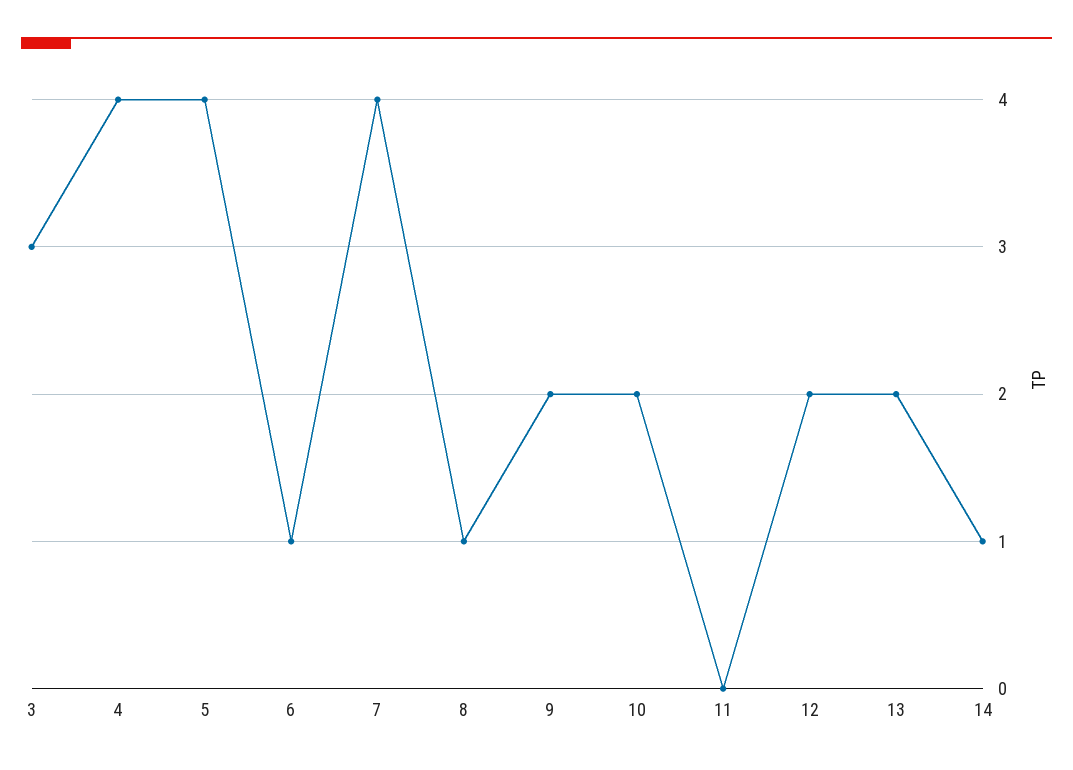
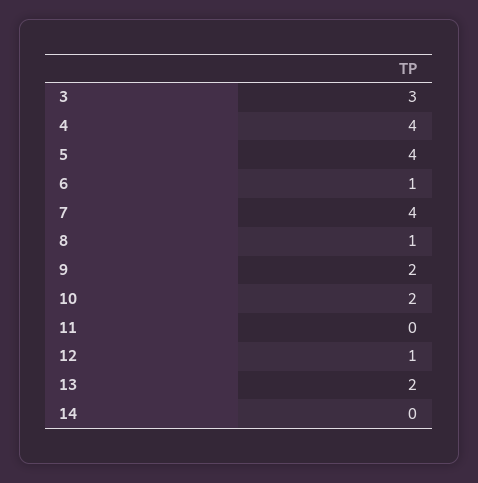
12: 2 -> 1
14: 1 -> 0

